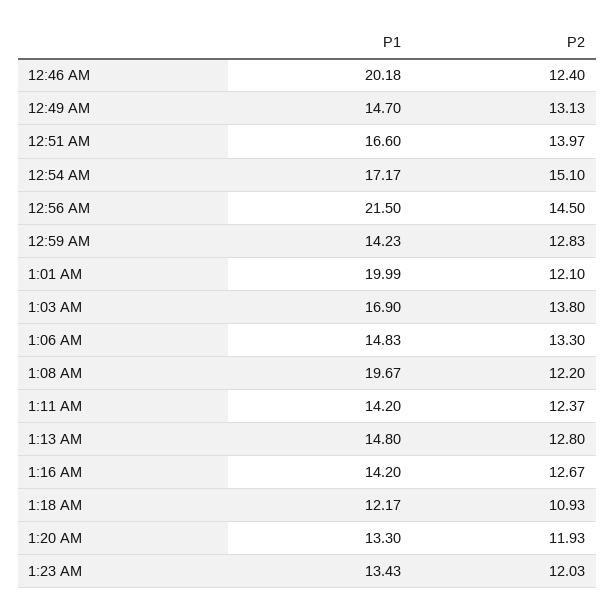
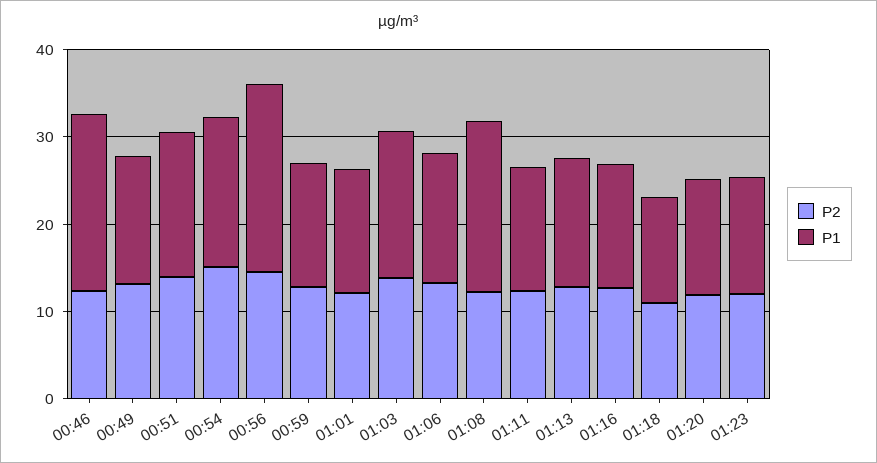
P1, 1:01 AM: 19.99 -> 14

